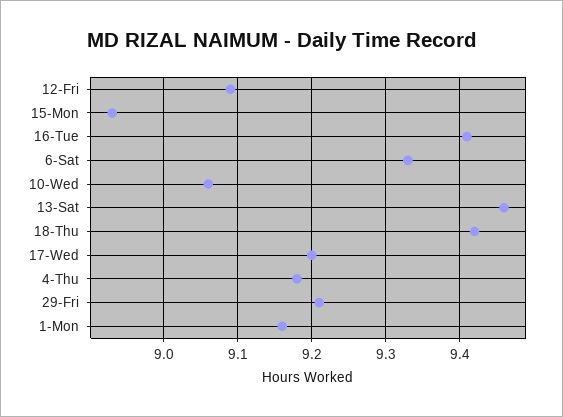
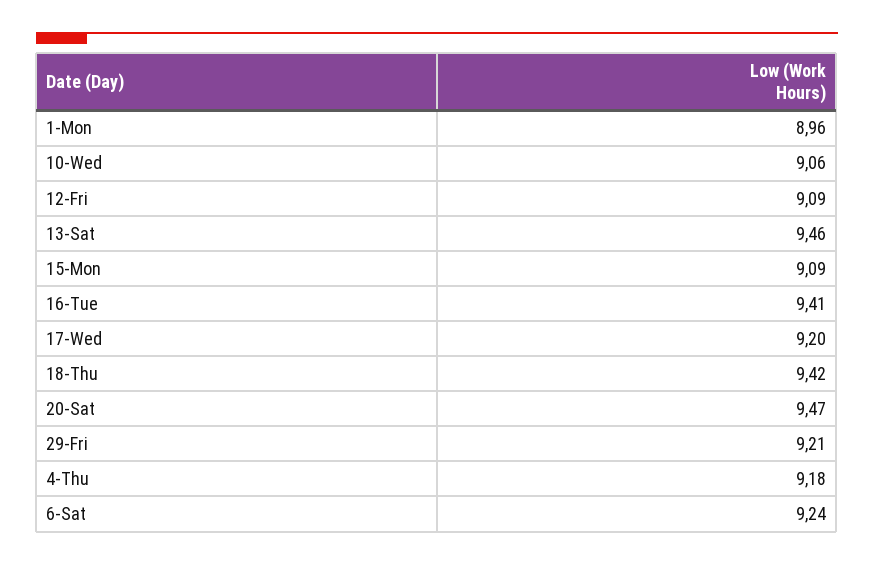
15-Mon: 8.93 -> 9.09
6-Sat: 9.33 -> 9.24
1-Mon: 9.16 -> 8.96
20-Sat: none -> 9.47

